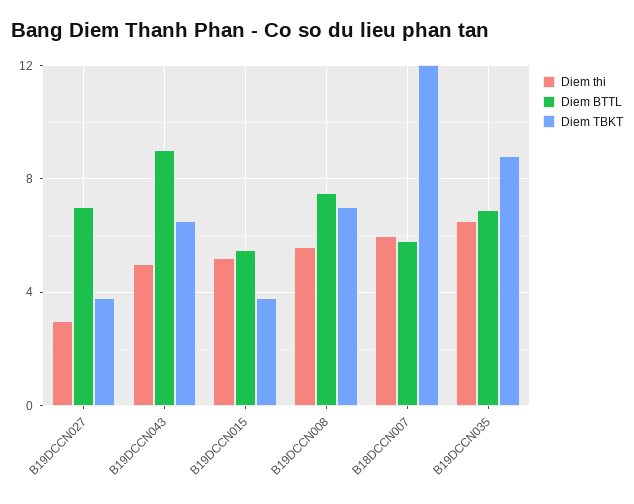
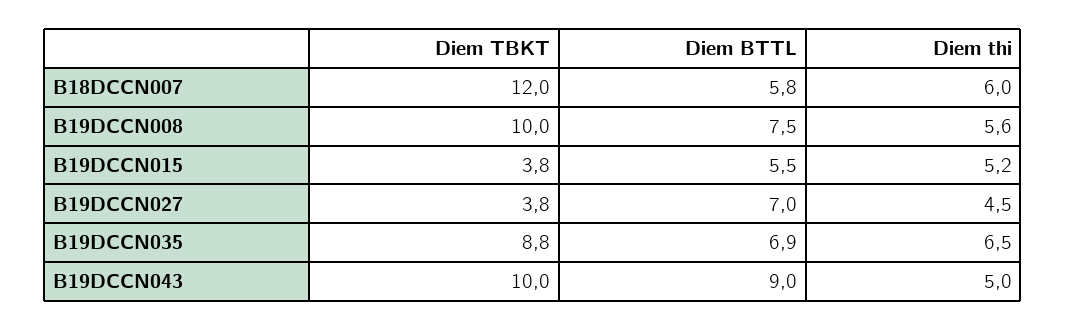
Diem thi, B19DCCN027: 3 -> 4.5
Diem TBKT, B19DCCN043: 6.5 -> 10
Diem TBKT, B19DCCN008: 7 -> 10

